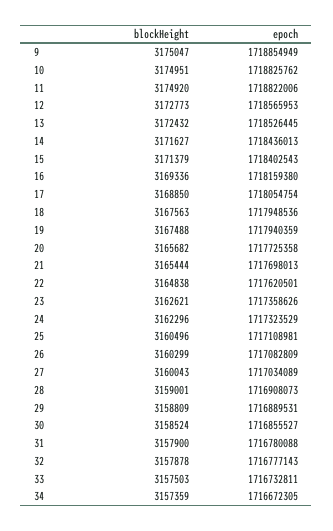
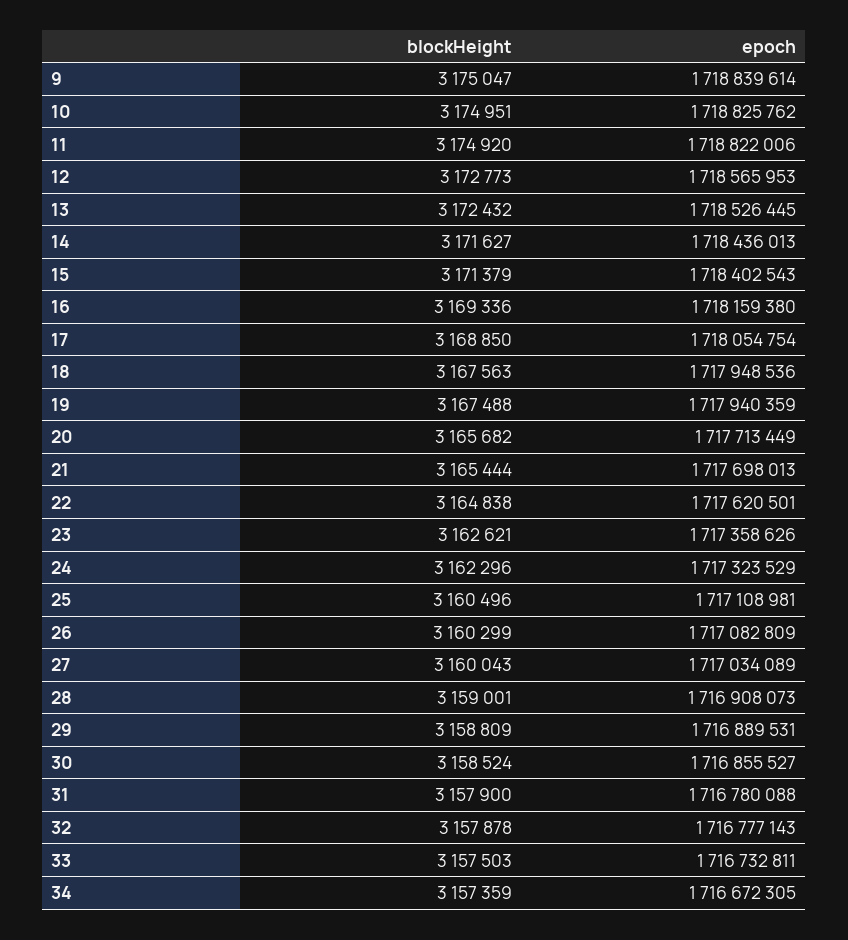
epoch, 9: 1718854949 -> 1718839614
epoch, 20: 1717725358 -> 1717713449

